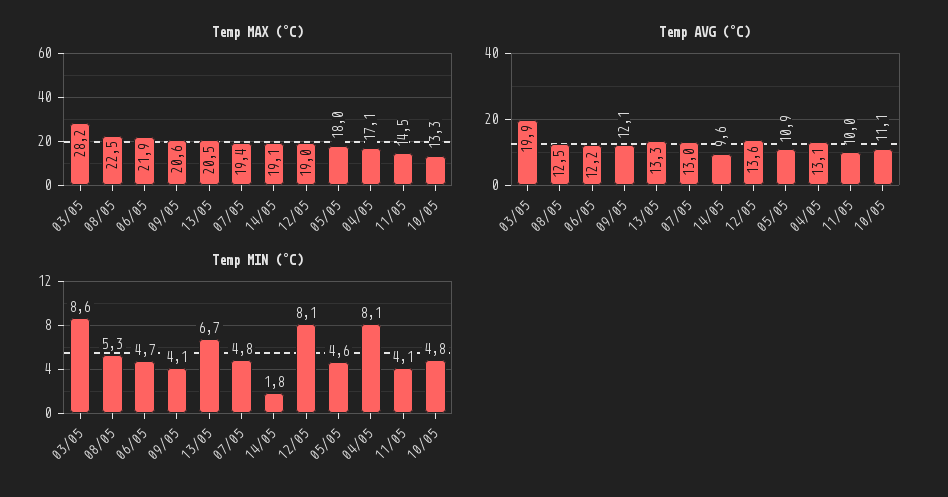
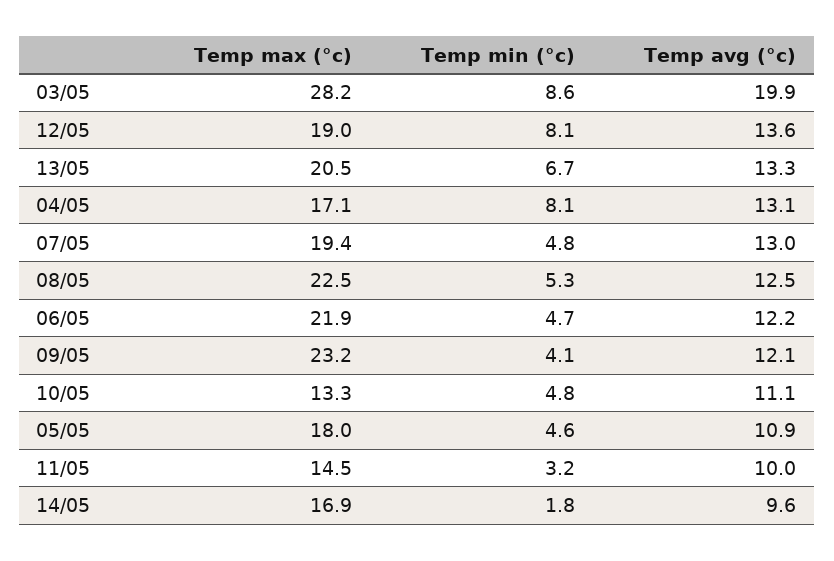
Temp MAX (°C), 09/05: 20.6 -> 23.2
Temp MAX (°C), 14/05: 19.1 -> 16.9
Temp MIN (°C), 11/05: 4.1 -> 3.2

